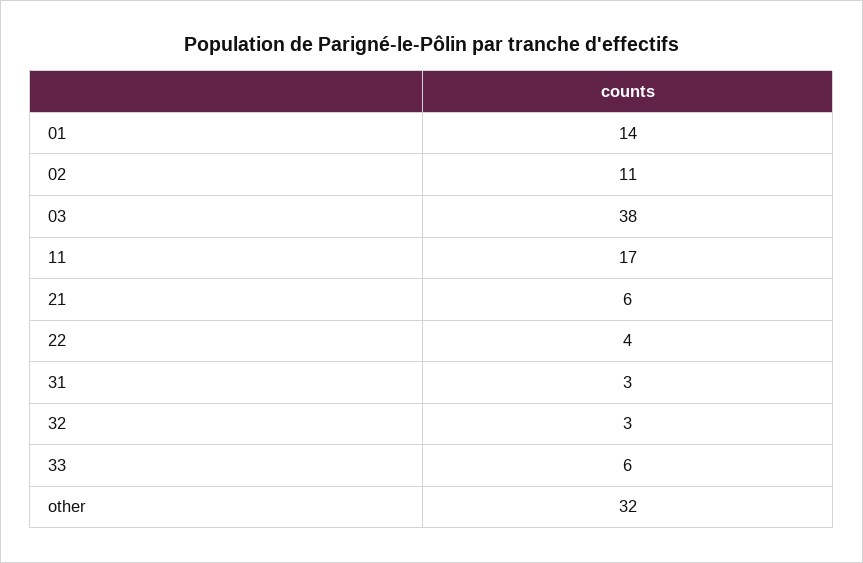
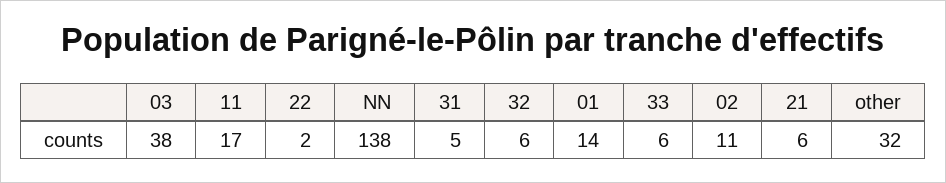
22: 4 -> 2
31: 3 -> 5
32: 3 -> 6
NN: none -> 138

